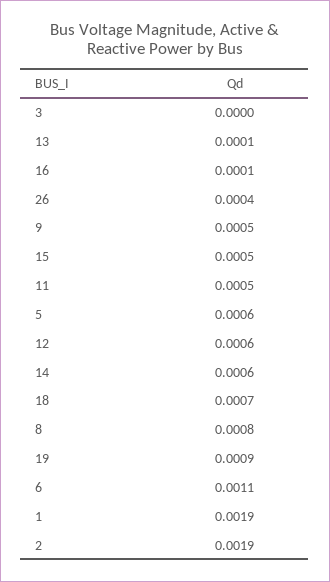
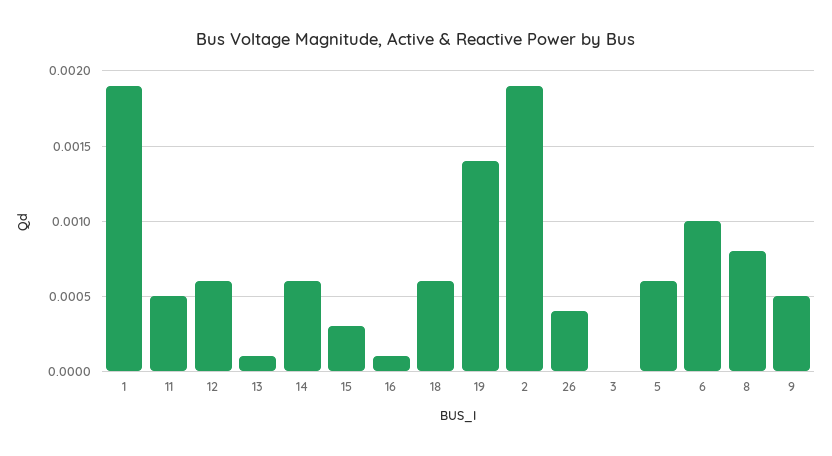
15: 0.0005 -> 0.0003
18: 0.0007 -> 0.0006
19: 0.0009 -> 0.0014
6: 0.0011 -> 0.001

